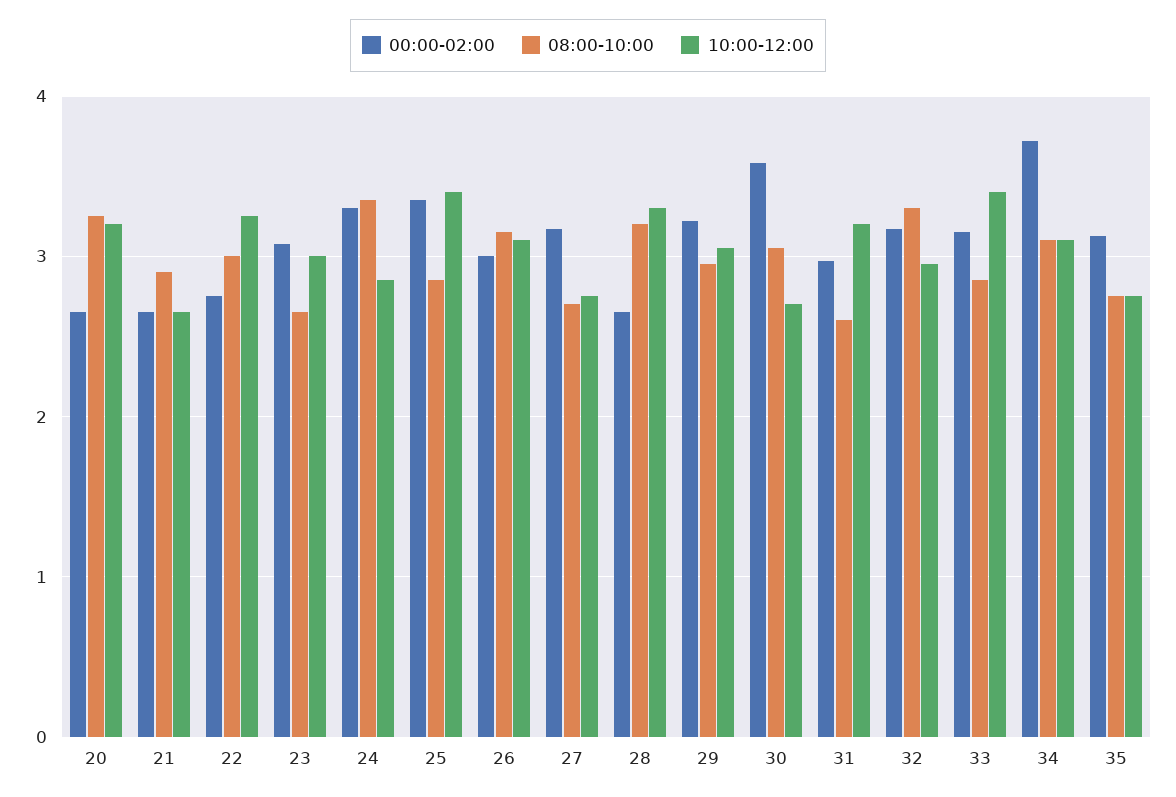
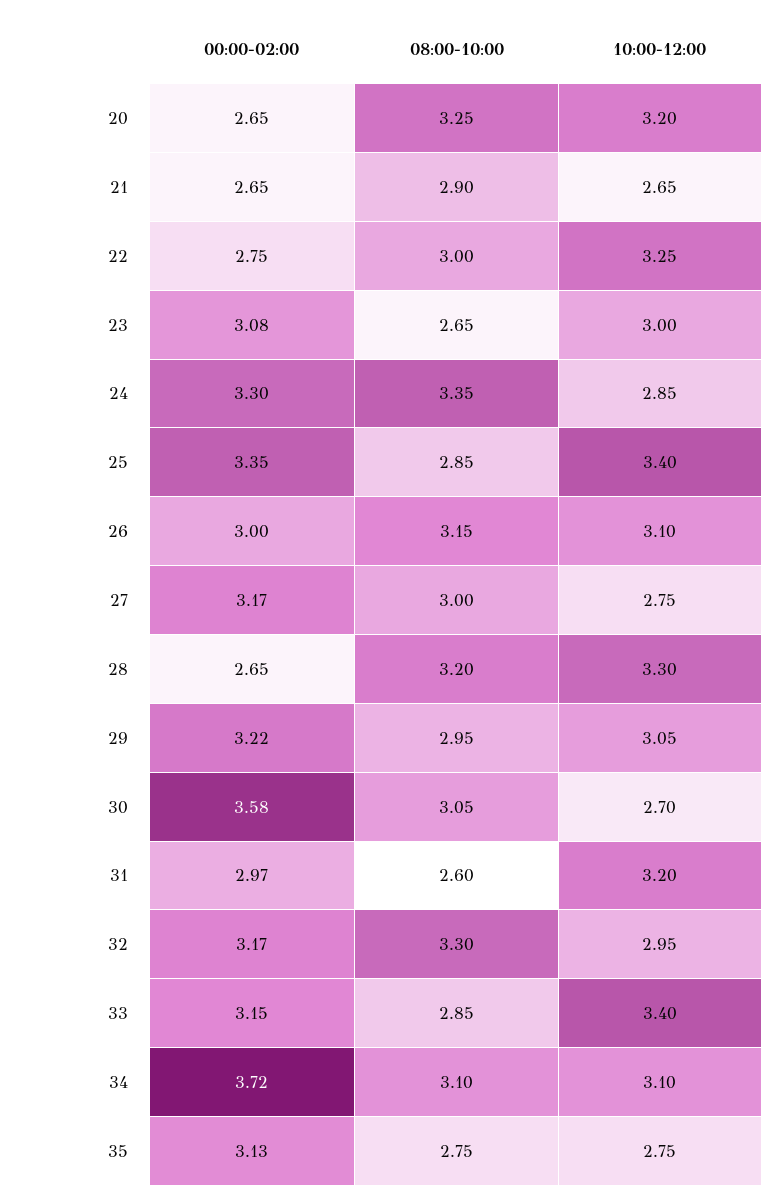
08:00-10:00, 27: 2.7 -> 3

